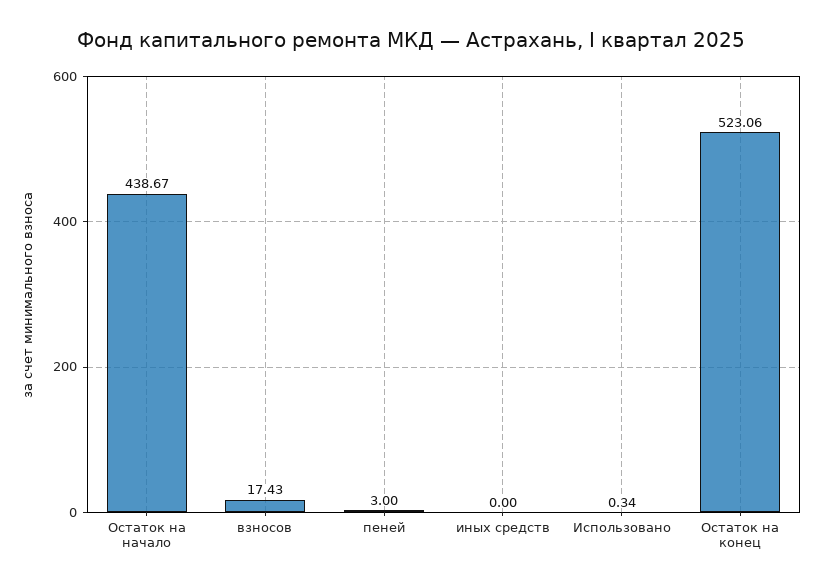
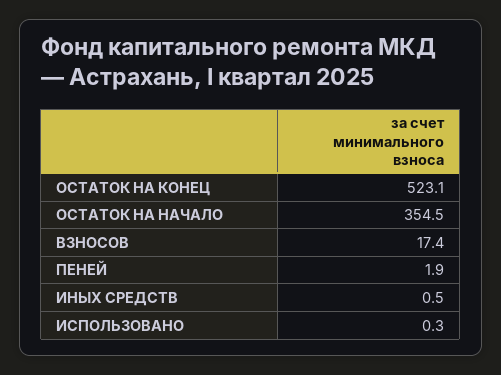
Остаток на начало: 438.67 -> 354.5
пеней: 3 -> 1.9
иных средств: 0 -> 0.5

